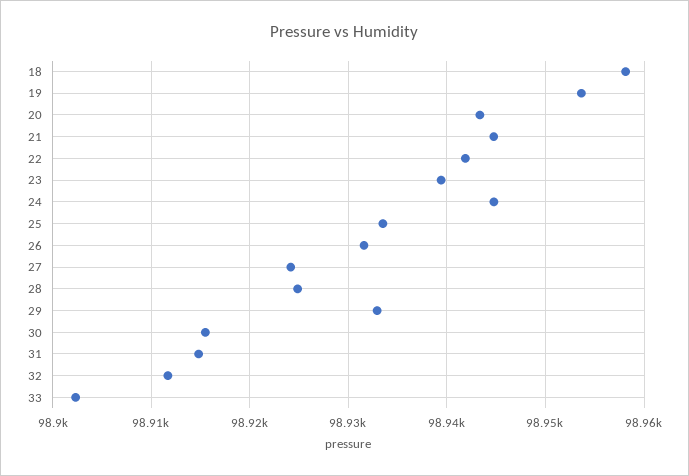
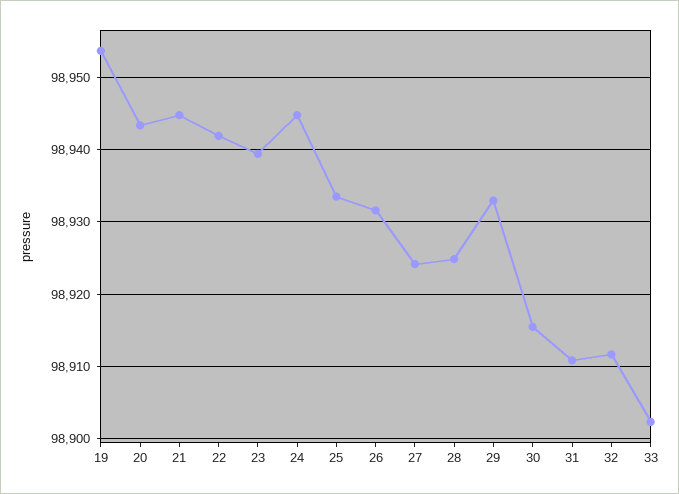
18: 98958 -> none
31: 98915 -> 98911

